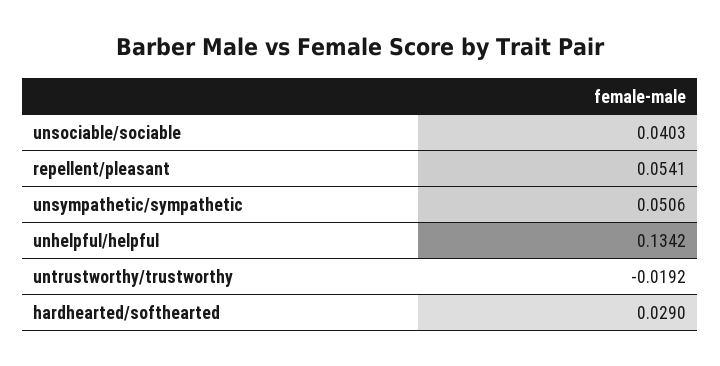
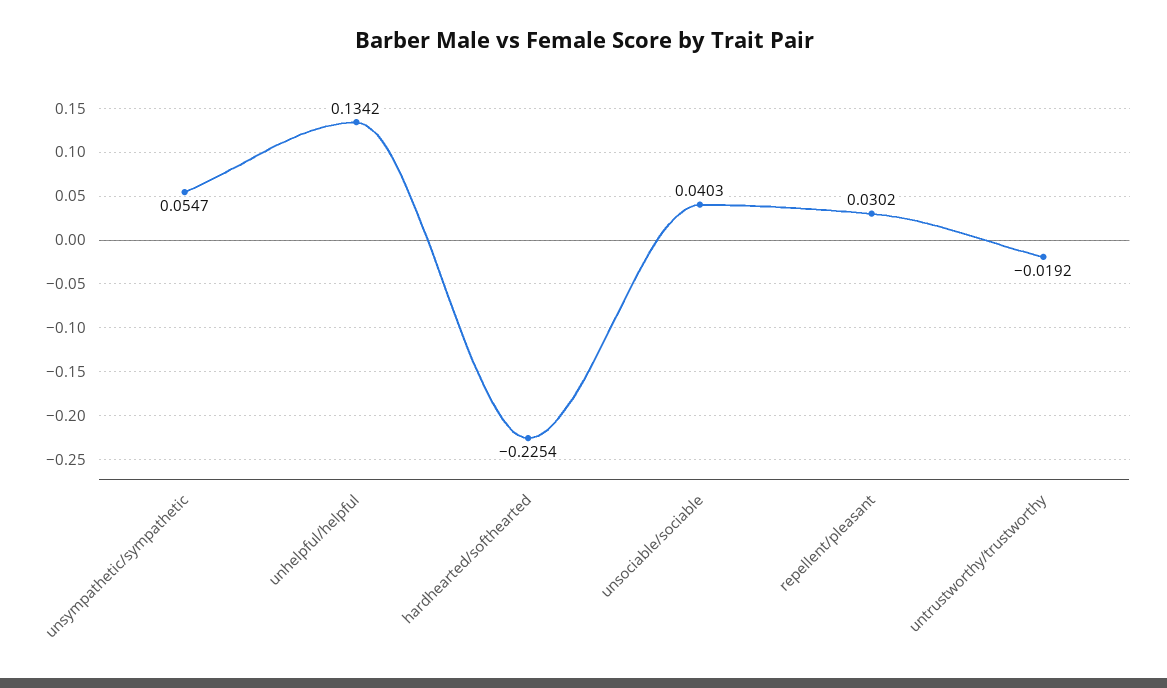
repellent/pleasant: 0.0541 -> 0.0302
unsympathetic/sympathetic: 0.0506 -> 0.0547
hardhearted/softhearted: 0.029 -> -0.2254

